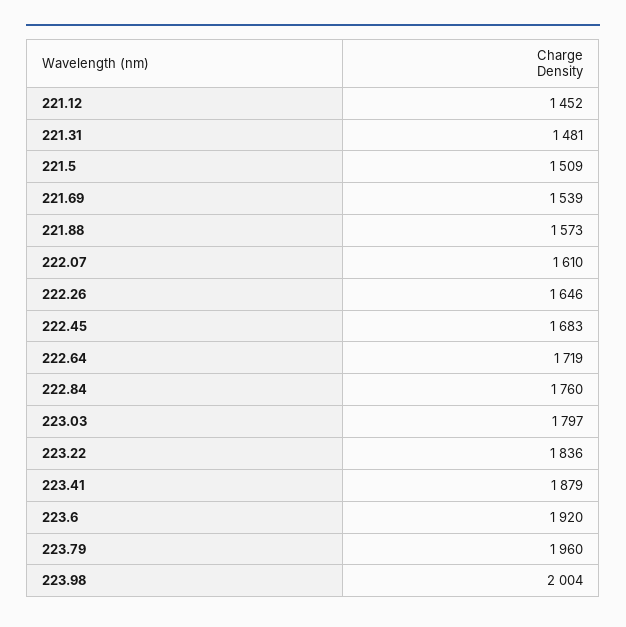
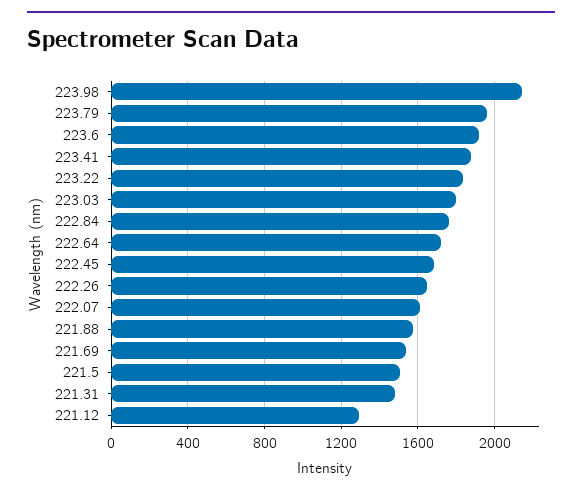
221.12: 1452 -> 1300
223.98: 2004 -> 2150

